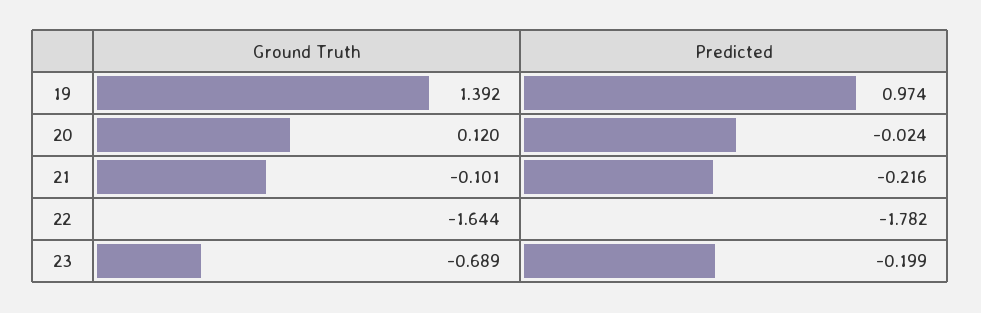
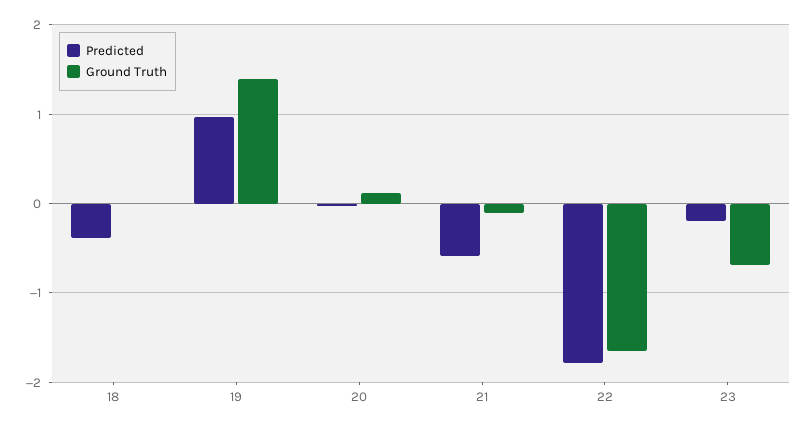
Predicted, 21: -0.216 -> -0.6
Predicted, 18: none -> -0.4
Ground Truth, 18: none -> 0

